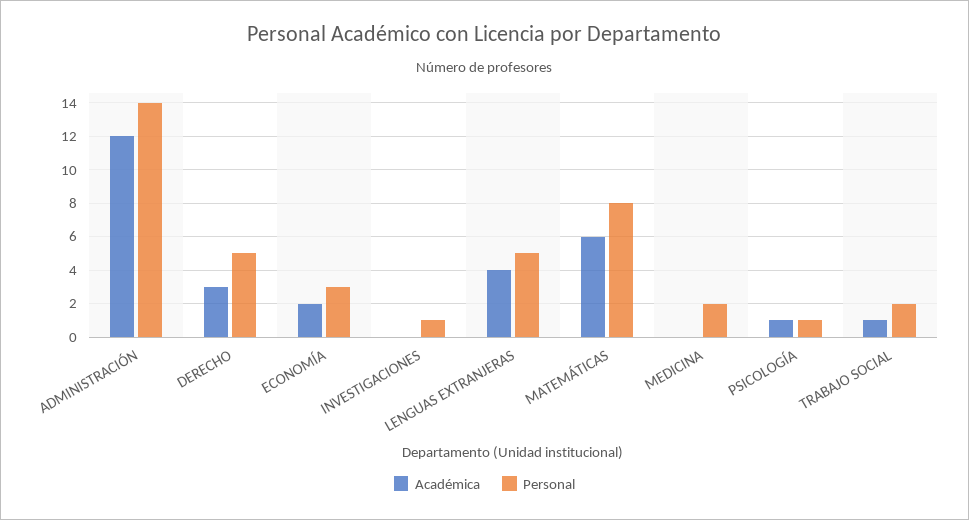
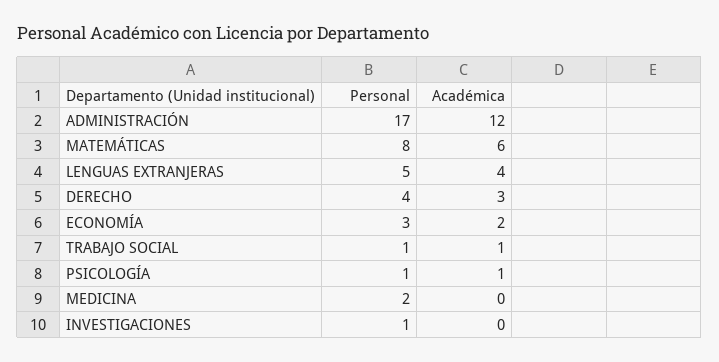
Personal, ADMINISTRACIÓN: 14 -> 17
Personal, DERECHO: 5 -> 4
Personal, TRABAJO SOCIAL: 2 -> 1

